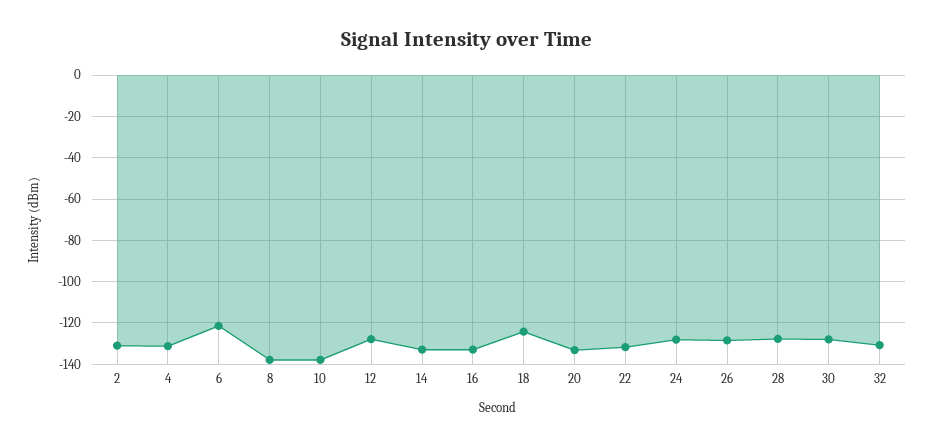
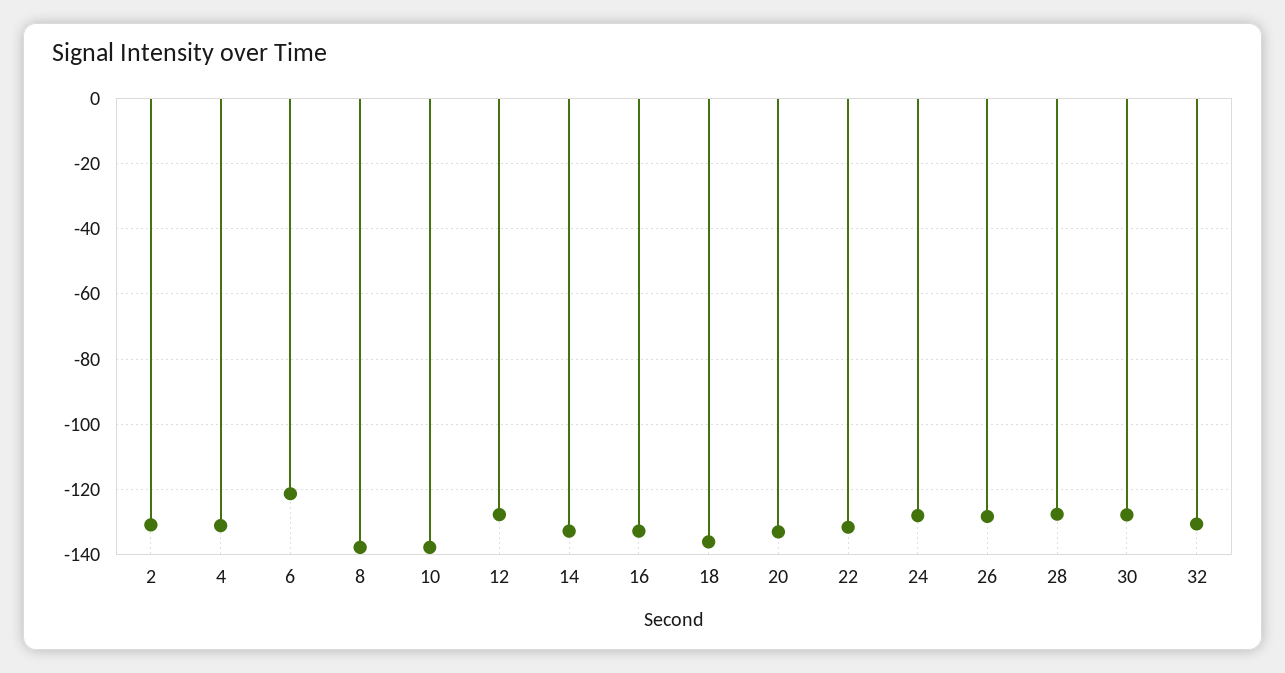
18: -125 -> -136

